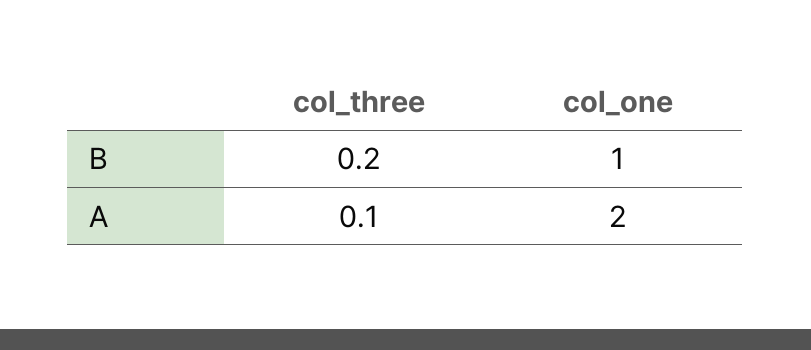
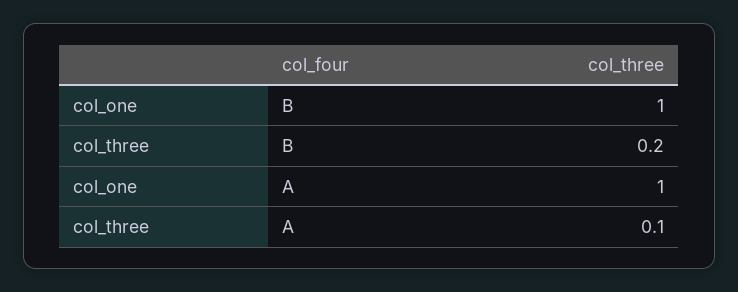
col_one, A: 2 -> 1

